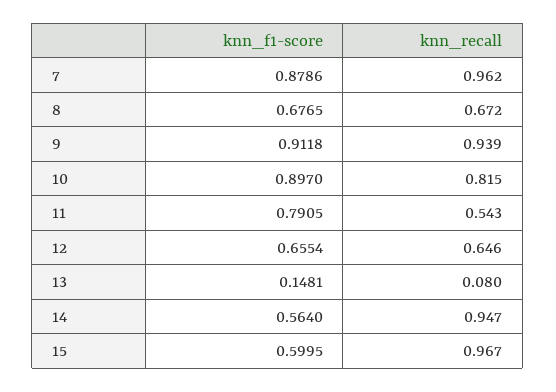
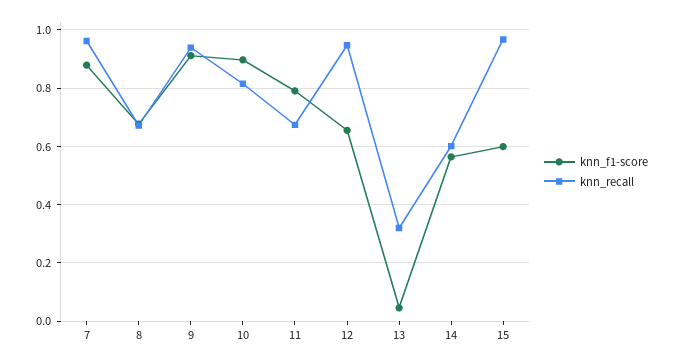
knn_recall, 11: 0.543 -> 0.675
knn_recall, 12: 0.646 -> 0.95
knn_f1-score, 13: 0.1481 -> 0.05
knn_recall, 13: 0.08 -> 0.325
knn_recall, 14: 0.947 -> 0.6

